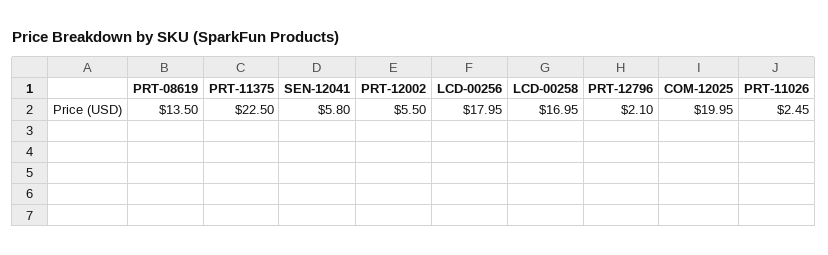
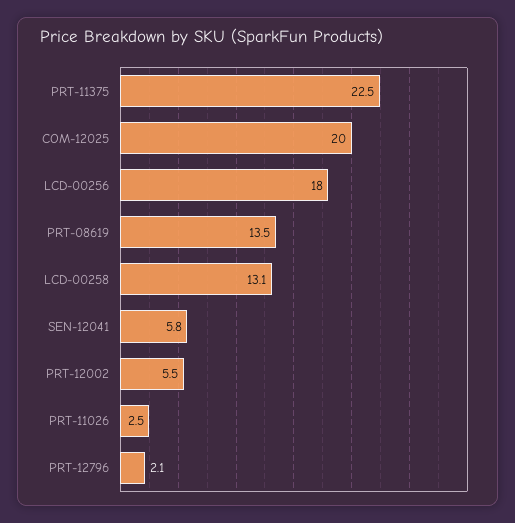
LCD-00258: 16.95 -> 13.1

